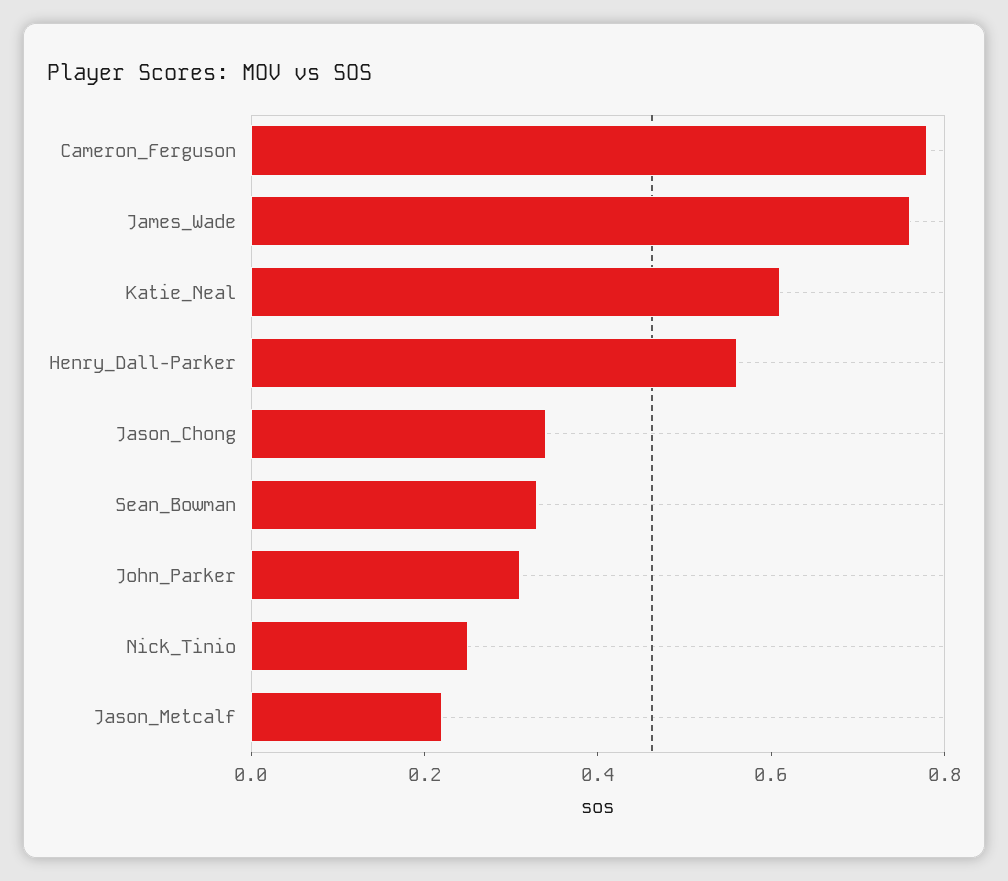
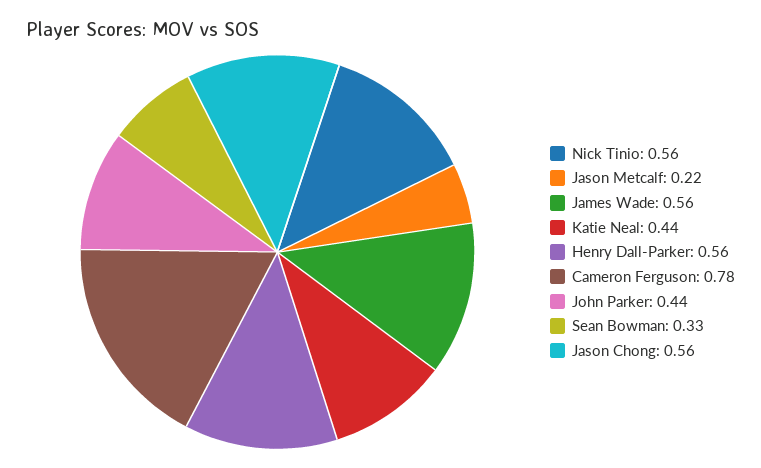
James_Wade: 0.75 -> 0.56
Katie_Neal: 0.6 -> 0.44
Jason_Chong: 0.35 -> 0.56
John_Parker: 0.3 -> 0.44
Nick_Tinio: 0.25 -> 0.56

